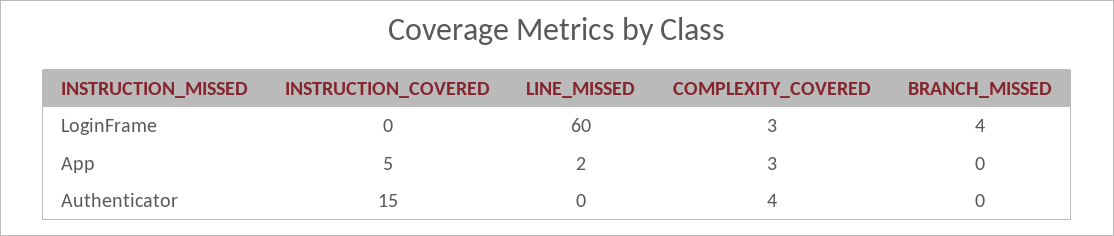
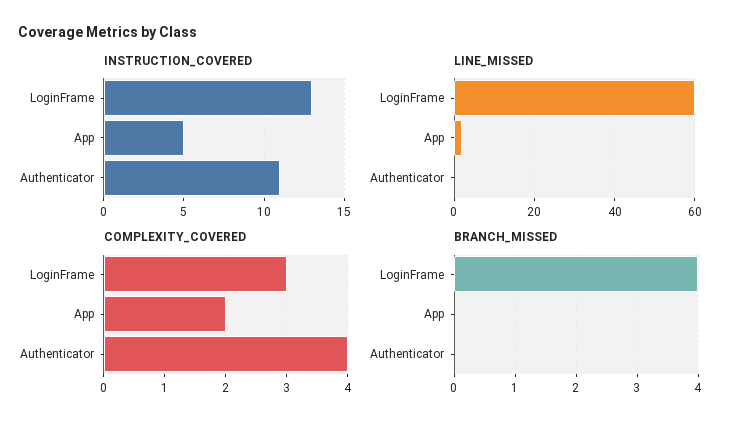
INSTRUCTION_COVERED, LoginFrame: 0 -> 13
COMPLEXITY_COVERED, App: 3 -> 2
INSTRUCTION_COVERED, Authenticator: 15 -> 11

